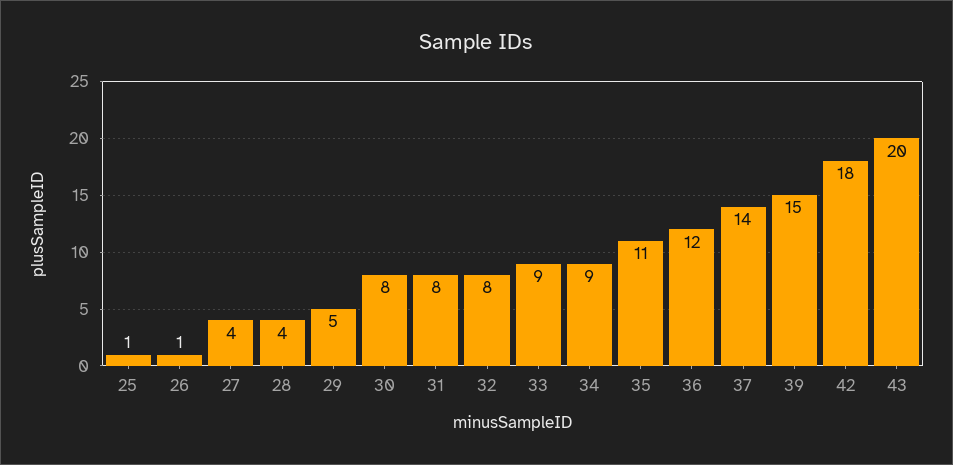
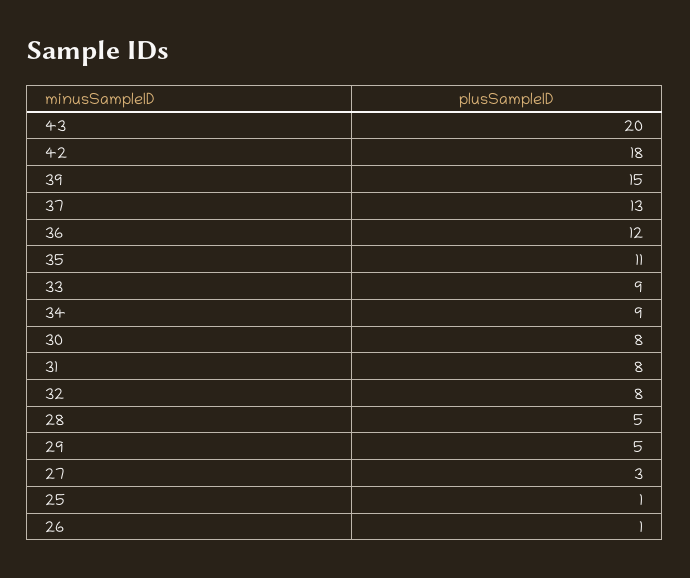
27: 4 -> 3
28: 4 -> 5
37: 14 -> 13

